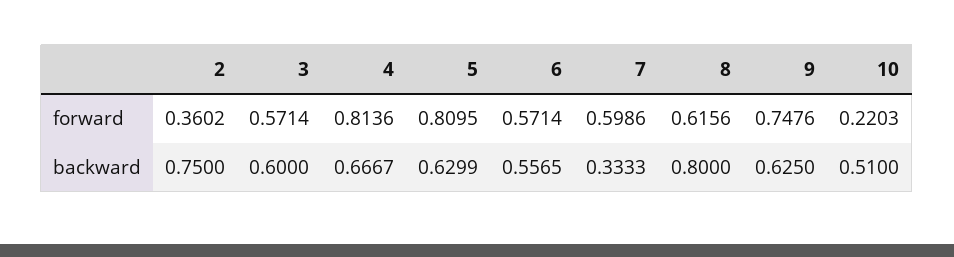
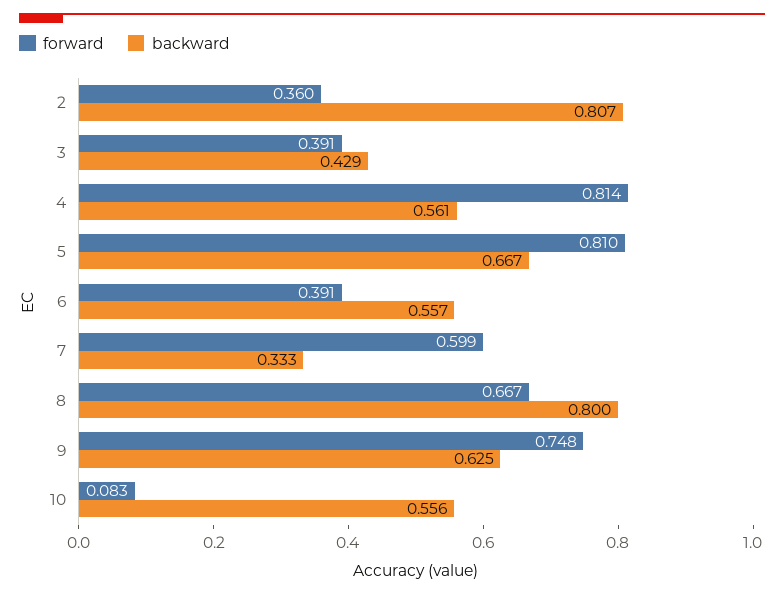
forward, 3: 0.5714 -> 0.391
forward, 6: 0.5714 -> 0.391
forward, 8: 0.6156 -> 0.667
forward, 10: 0.2203 -> 0.083
backward, 2: 0.75 -> 0.807
backward, 3: 0.6 -> 0.429
backward, 4: 0.6667 -> 0.561
backward, 5: 0.6299 -> 0.667
backward, 10: 0.51 -> 0.556

